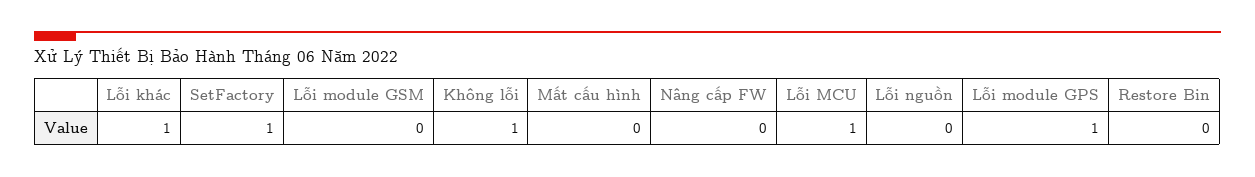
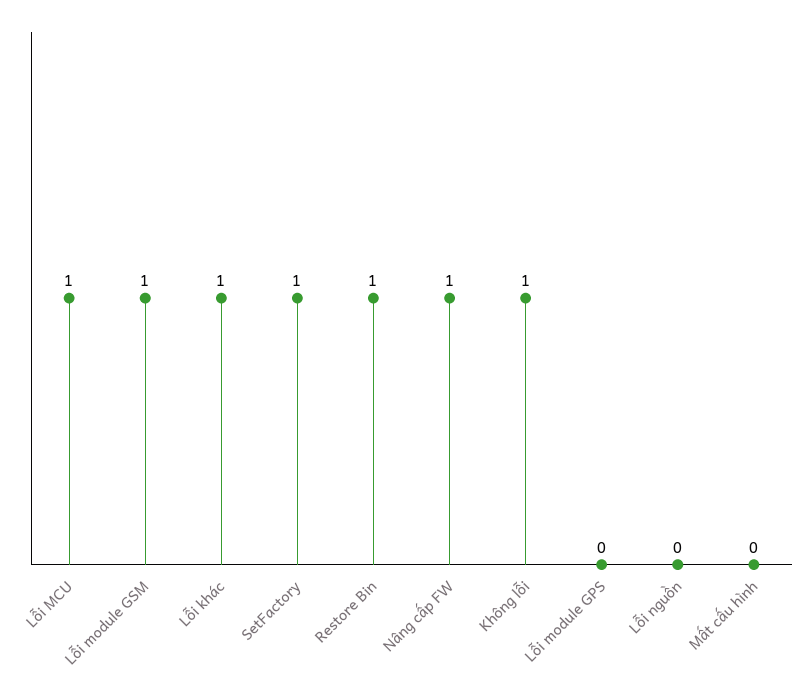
Lỗi module GSM: 0 -> 1
Nâng cấp FW: 0 -> 1
Lỗi module GPS: 1 -> 0
Restore Bin: 0 -> 1

